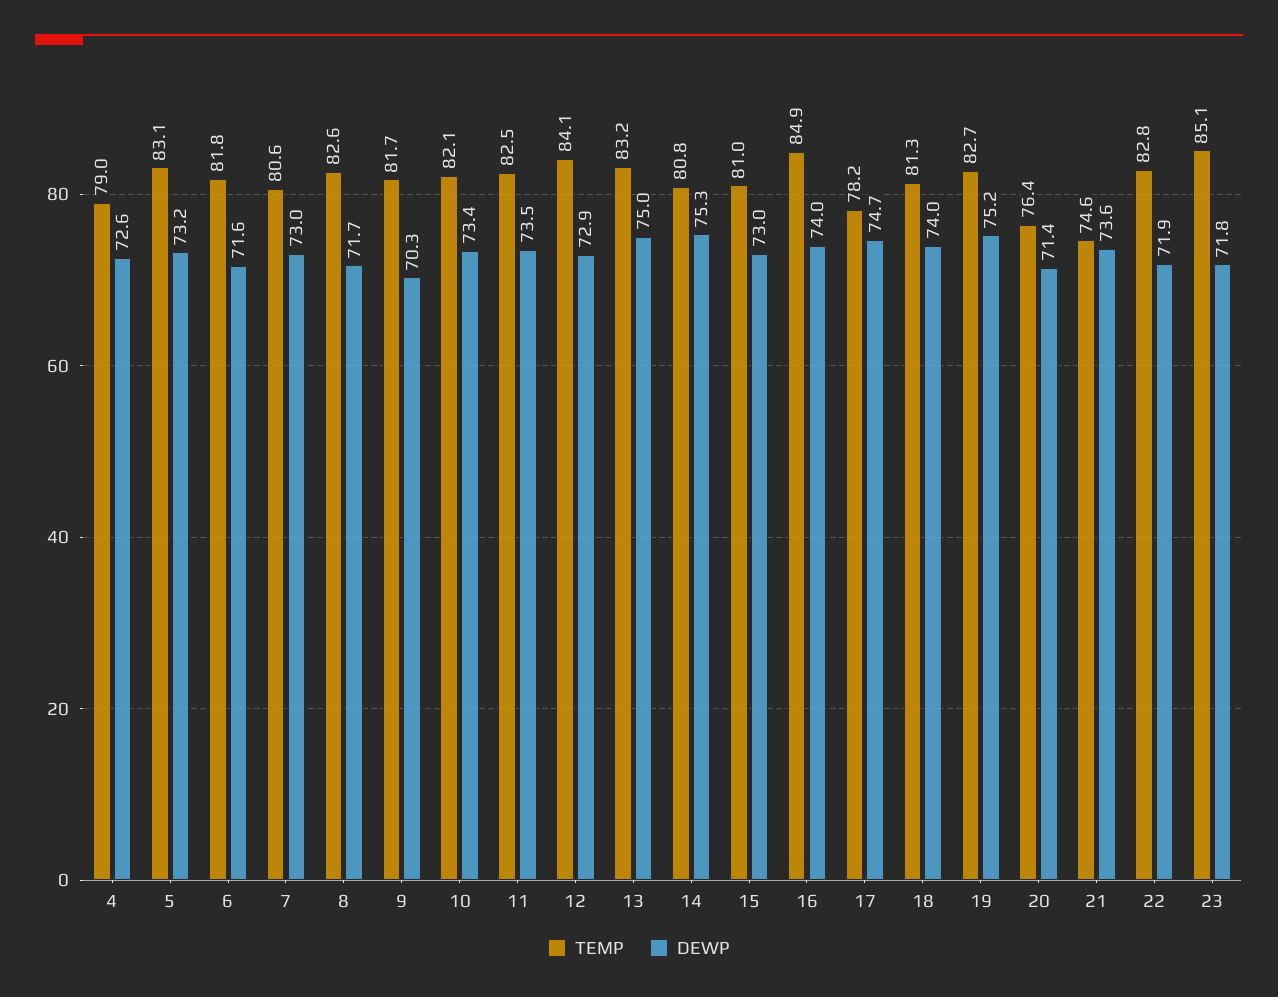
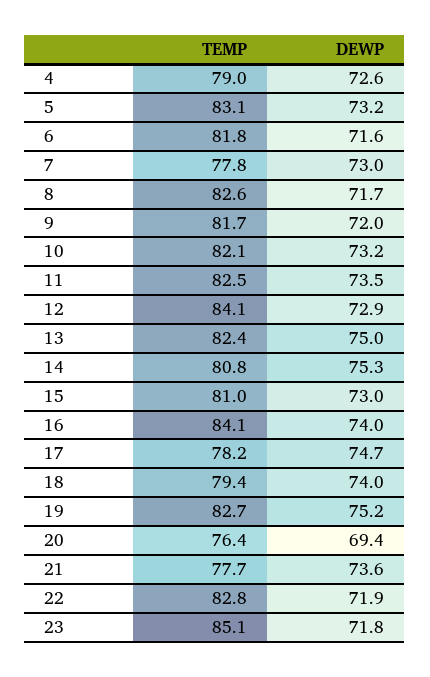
TEMP, 7: 80.6 -> 77.8
DEWP, 9: 70.3 -> 72
DEWP, 10: 73.4 -> 73.2
TEMP, 13: 83.2 -> 82.4
TEMP, 16: 84.9 -> 84.1
TEMP, 18: 81.3 -> 79.4
DEWP, 20: 71.4 -> 69.4
TEMP, 21: 74.6 -> 77.7

